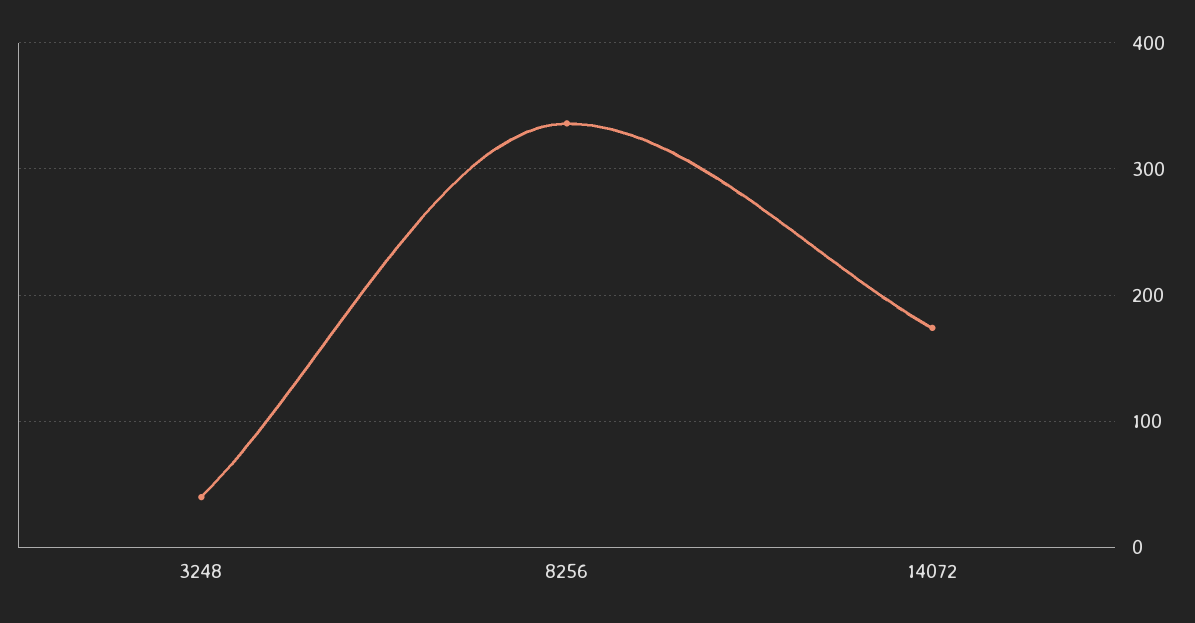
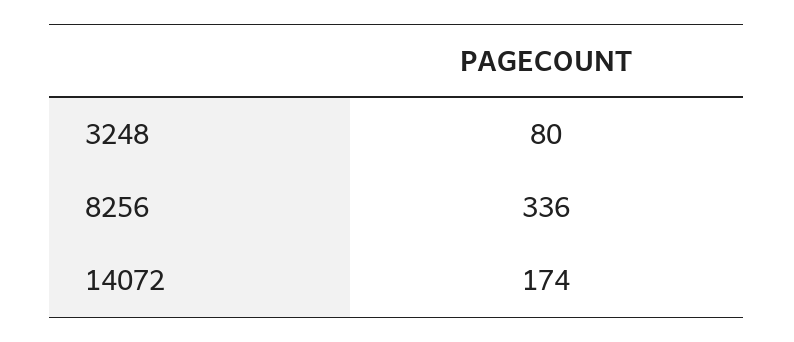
3248: 40 -> 80

